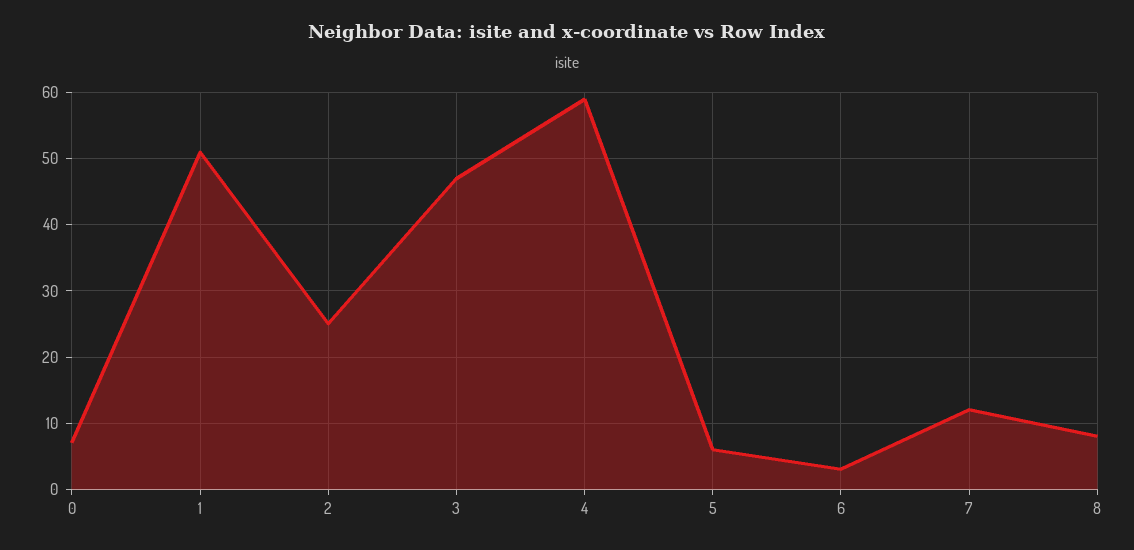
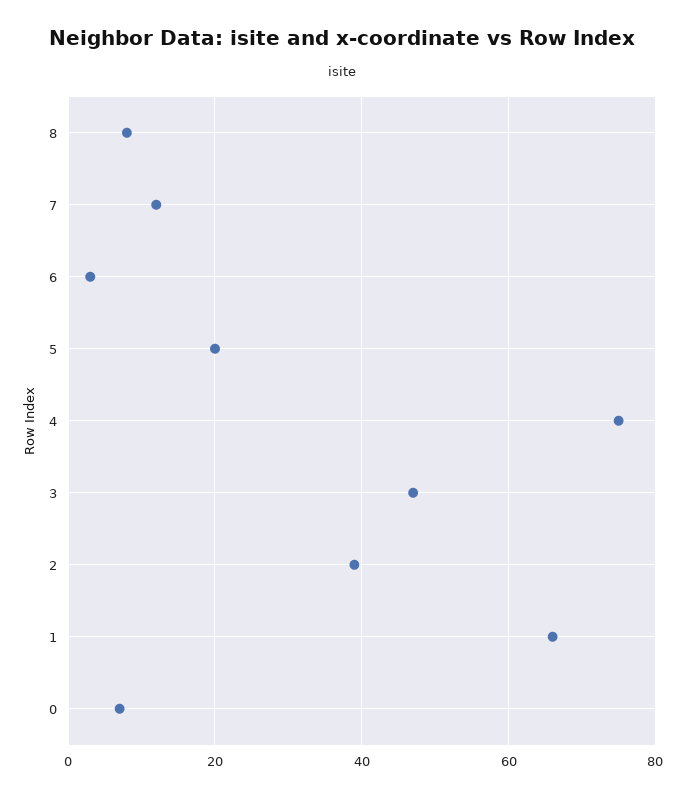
1: 51 -> 65
2: 25 -> 40
4: 59 -> 75
5: 6 -> 20

